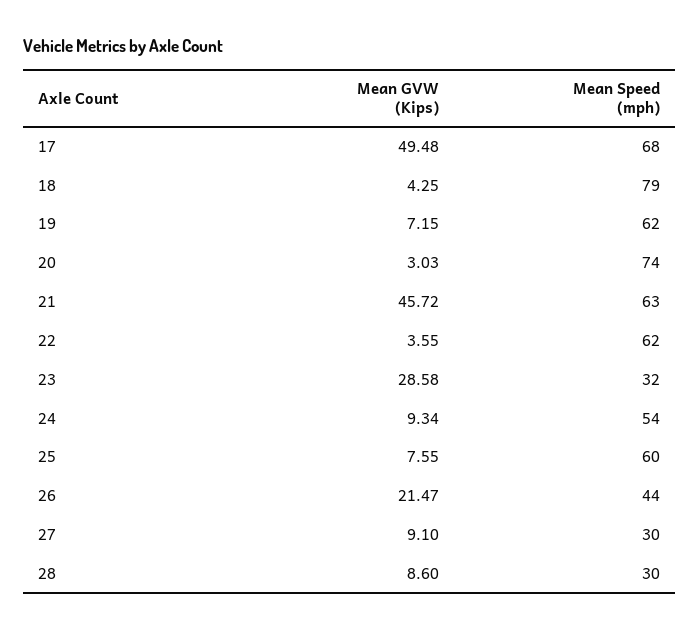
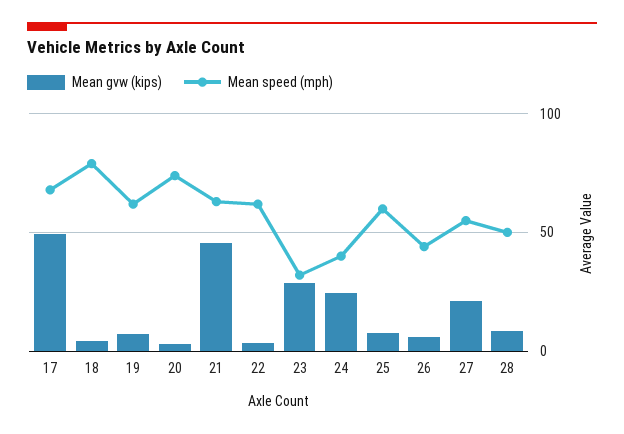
Mean GVW (Kips), 24: 9.34 -> 25
Mean Speed (mph), 24: 54 -> 40
Mean GVW (Kips), 26: 21.47 -> 5
Mean GVW (Kips), 27: 9.1 -> 20
Mean Speed (mph), 27: 30 -> 55
Mean Speed (mph), 28: 30 -> 50

